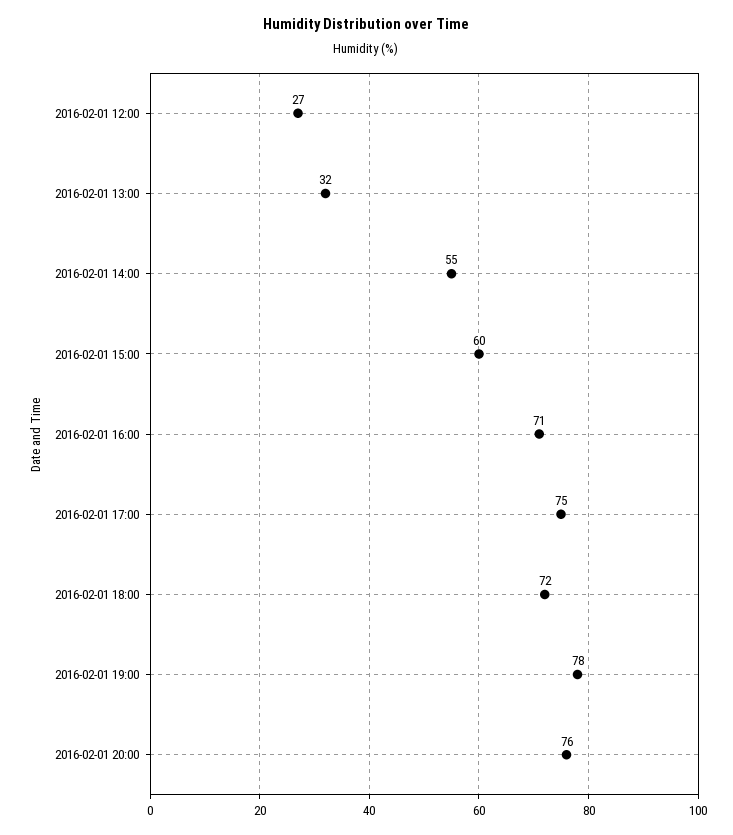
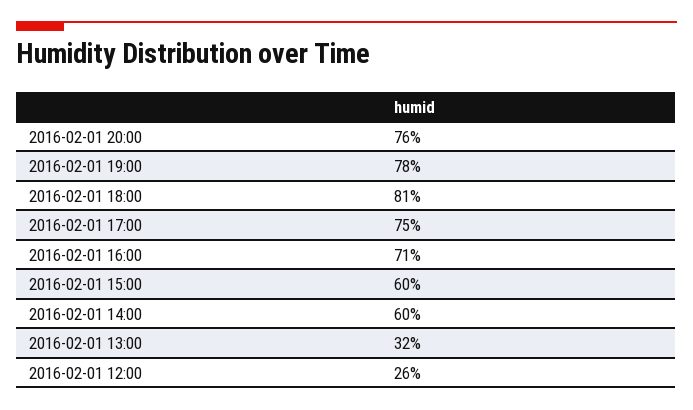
2016-02-01 12:00: 27 -> 26
2016-02-01 14:00: 55 -> 60
2016-02-01 18:00: 72 -> 81

